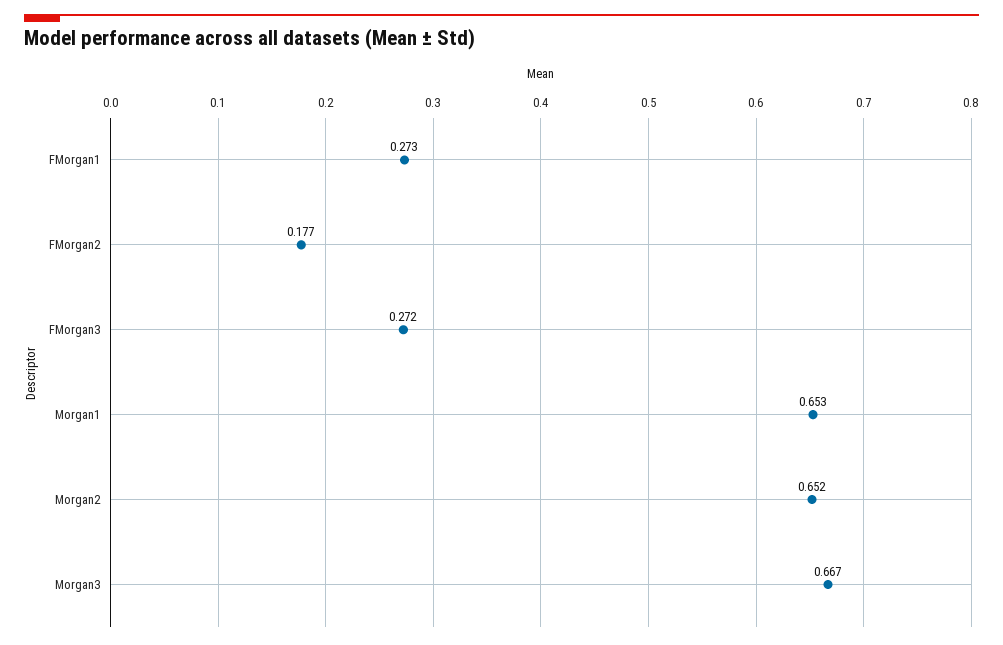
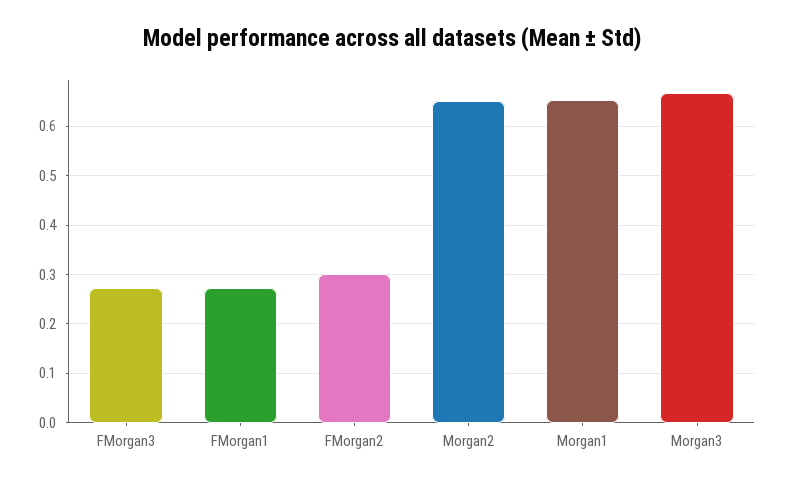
FMorgan2: 0.177 -> 0.3

